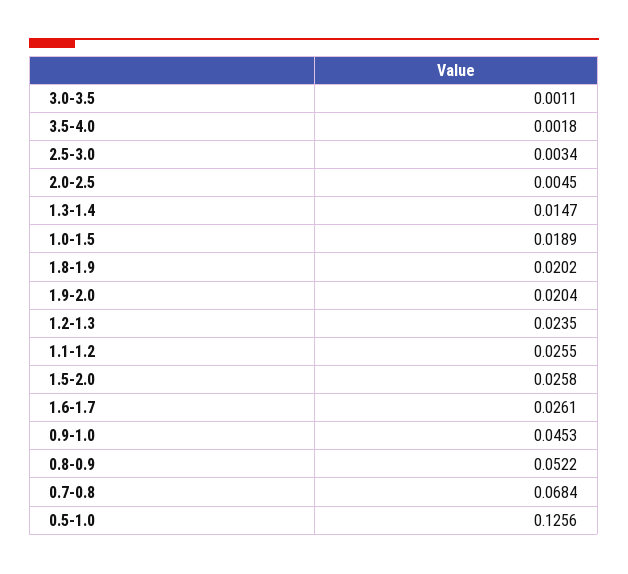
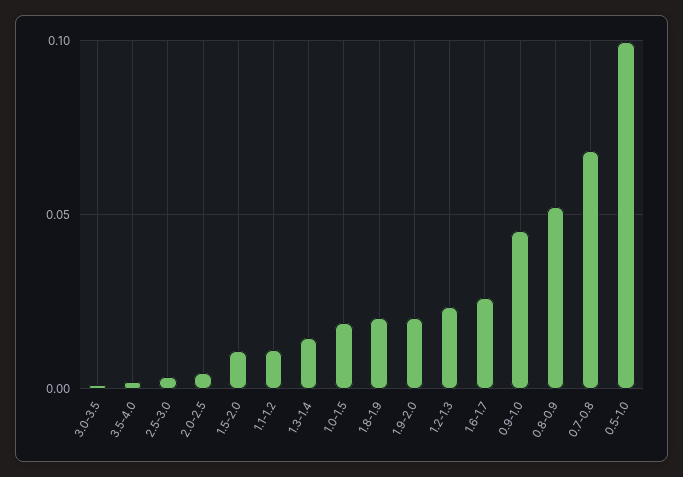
1.1-1.2: 0.0255 -> 0.01
1.5-2.0: 0.0258 -> 0.01
0.5-1.0: 0.1256 -> 0.1

